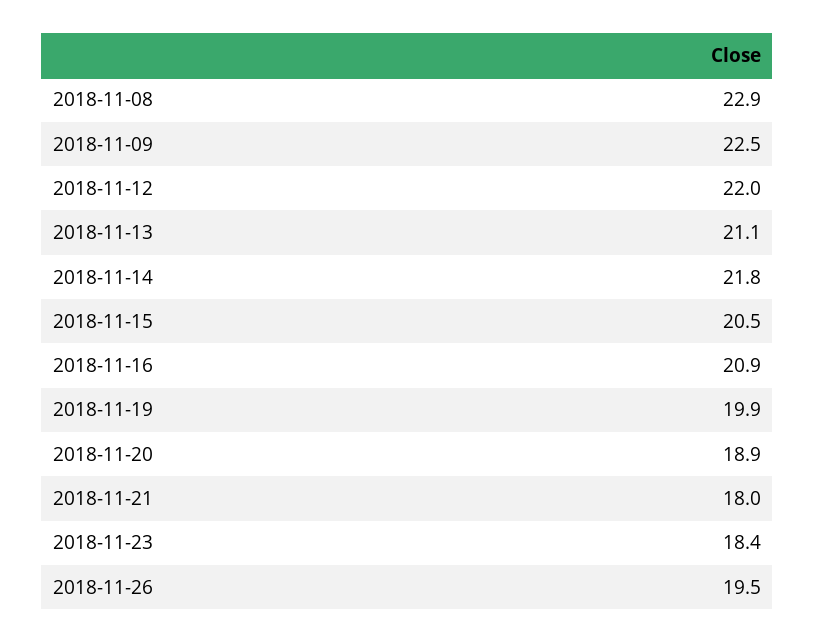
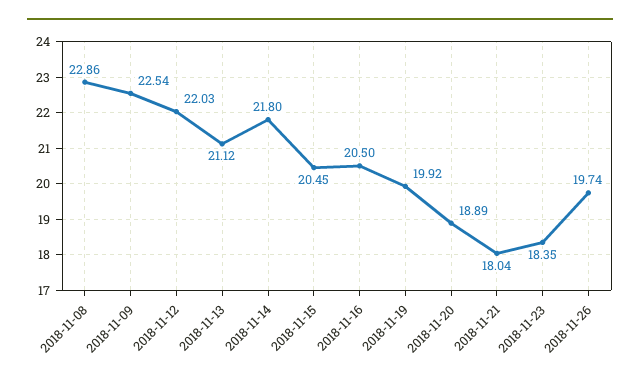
2018-11-16: 20.9 -> 20.5
2018-11-26: 19.5 -> 19.74

